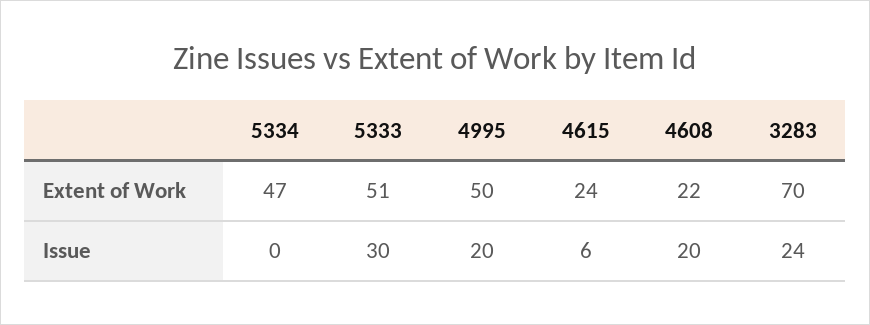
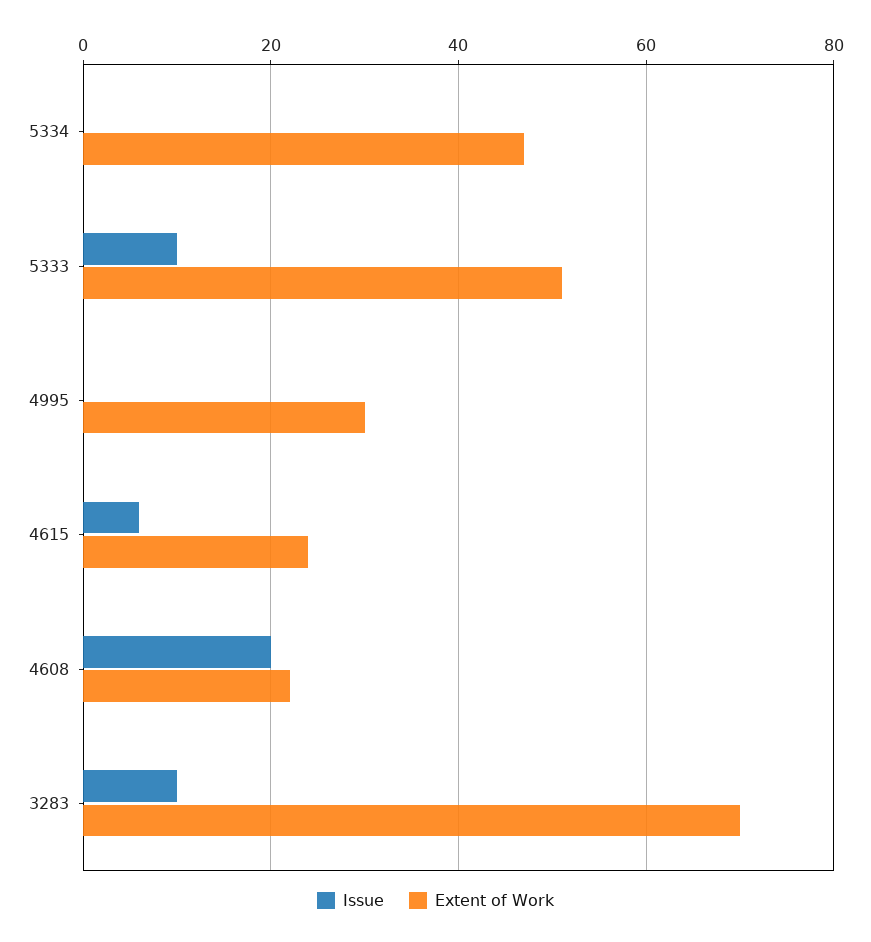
Extent of Work, 4995: 50 -> 30
Issue, 5333: 30 -> 10
Issue, 4995: 20 -> 0
Issue, 3283: 24 -> 10

